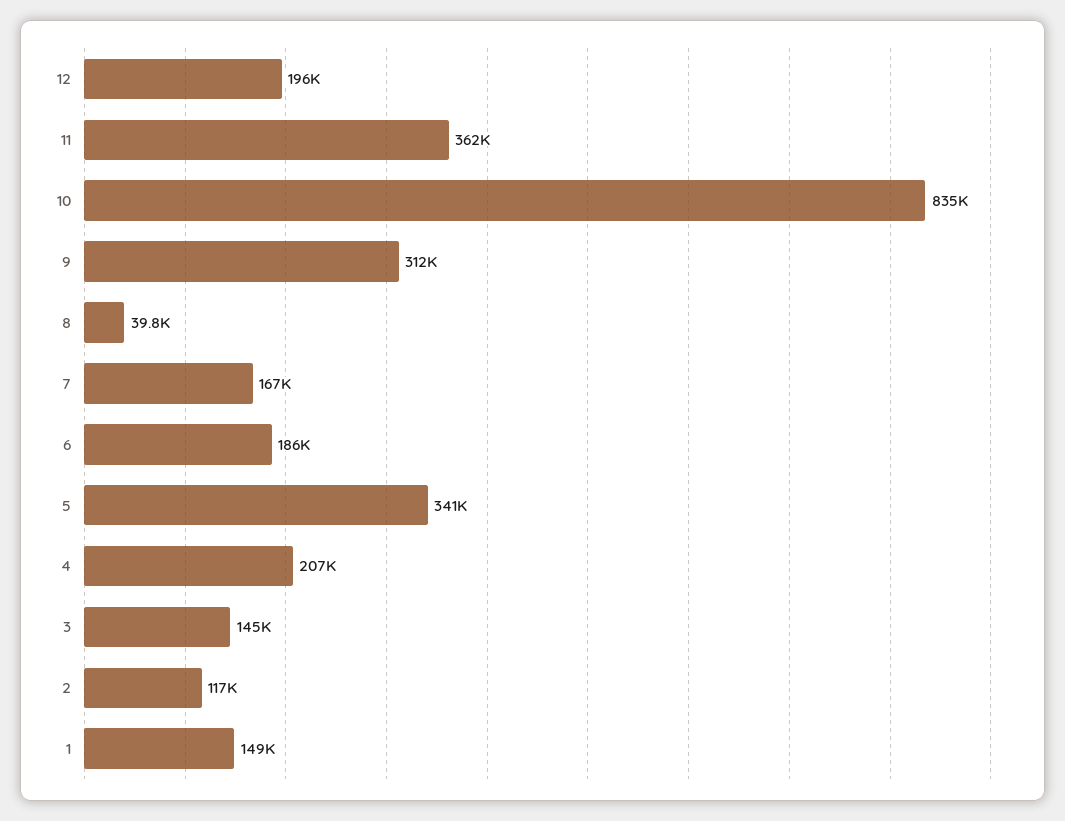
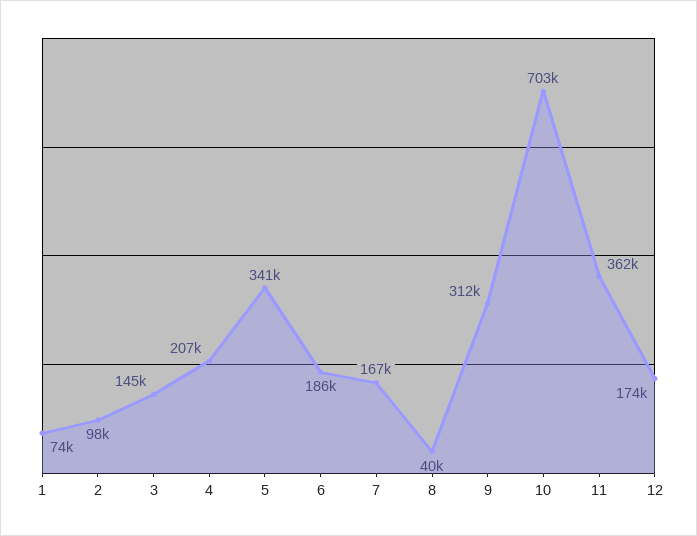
12: 196000 -> 174000
10: 835000 -> 703000
2: 117000 -> 98000
1: 149000 -> 74000

